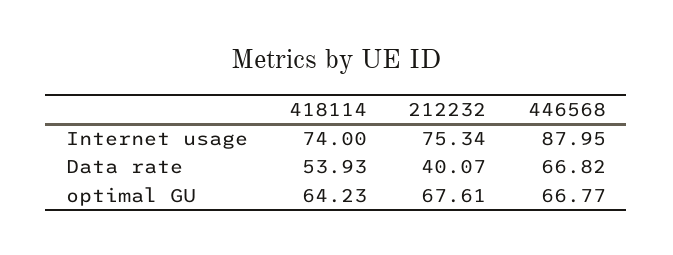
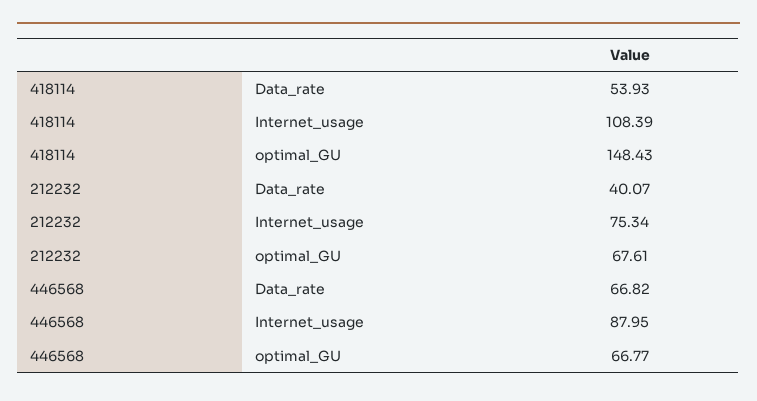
418114, Internet usage: 74 -> 108.39
418114, optimal GU: 64.23 -> 148.43

